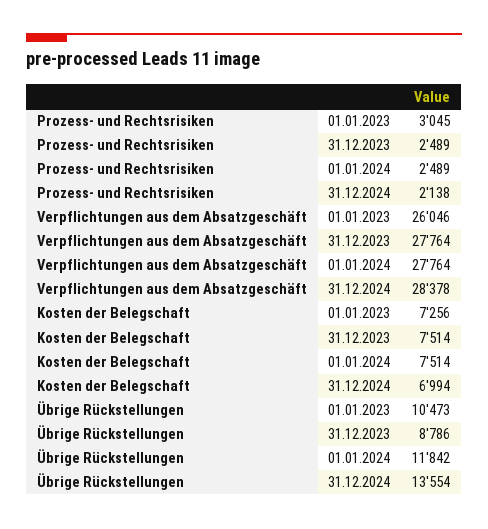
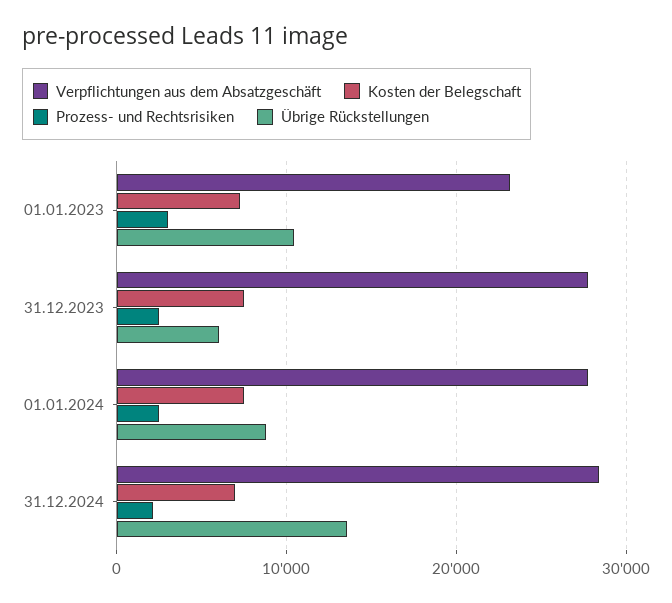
Verpflichtungen aus dem Absatzgeschäft, 01.01.2023: 26046 -> 23000
Übrige Rückstellungen, 31.12.2023: 8786 -> 6000
Übrige Rückstellungen, 01.01.2024: 11842 -> 9000

